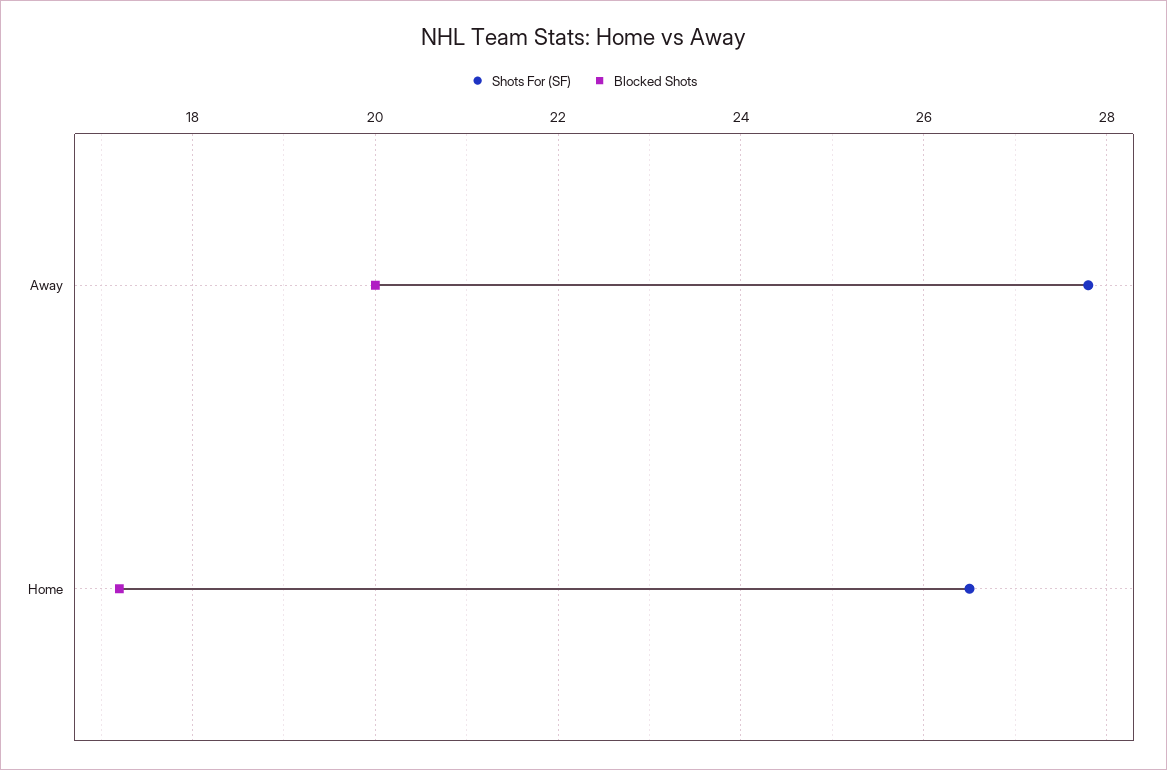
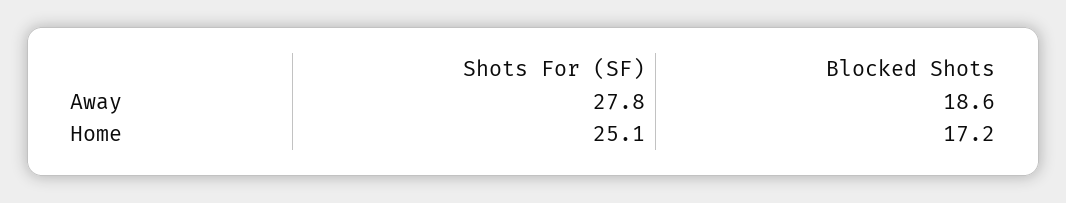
Blocked Shots, Away: 20 -> 18.6
Shots For (SF), Home: 26.5 -> 25.1

